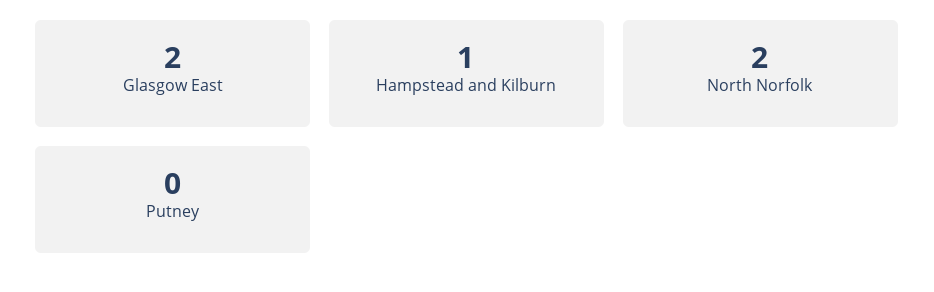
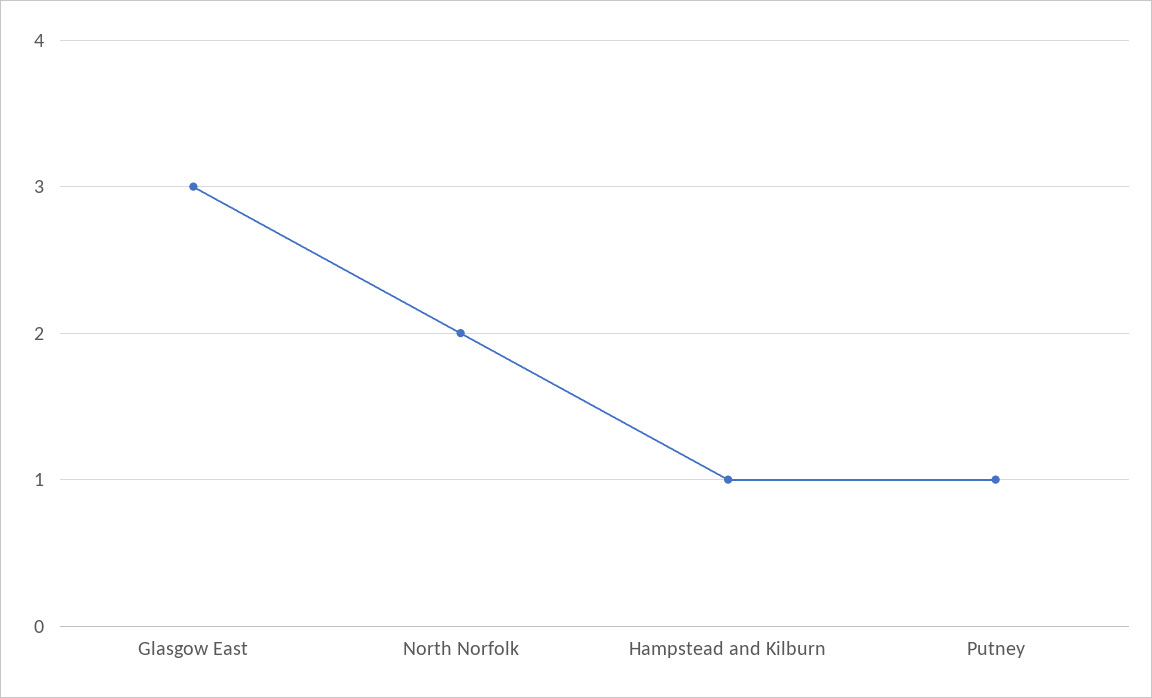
Glasgow East: 2 -> 3
Putney: 0 -> 1

